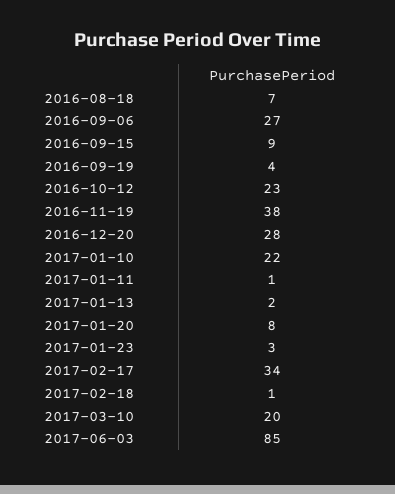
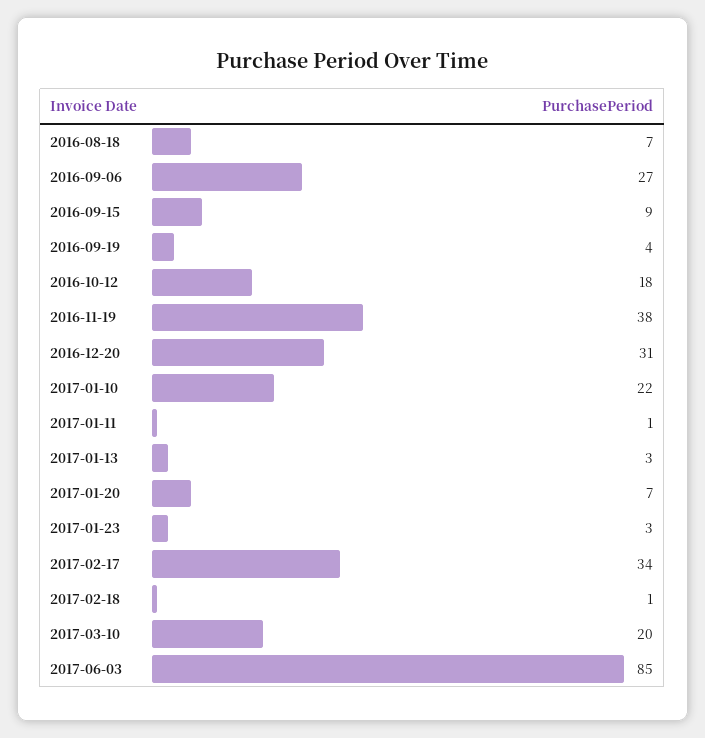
2016-10-12: 23 -> 18
2016-12-20: 28 -> 31
2017-01-13: 2 -> 3
2017-01-20: 8 -> 7

